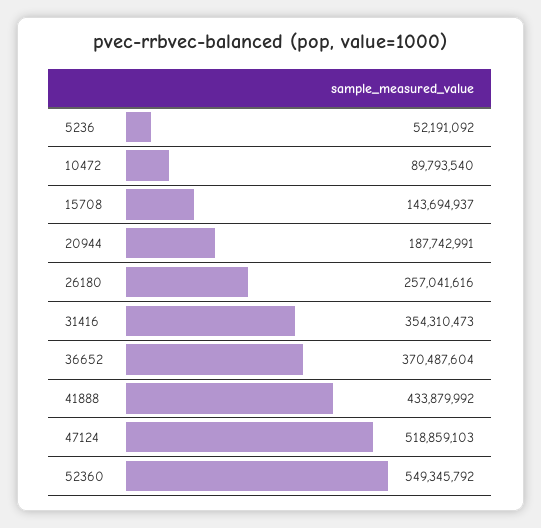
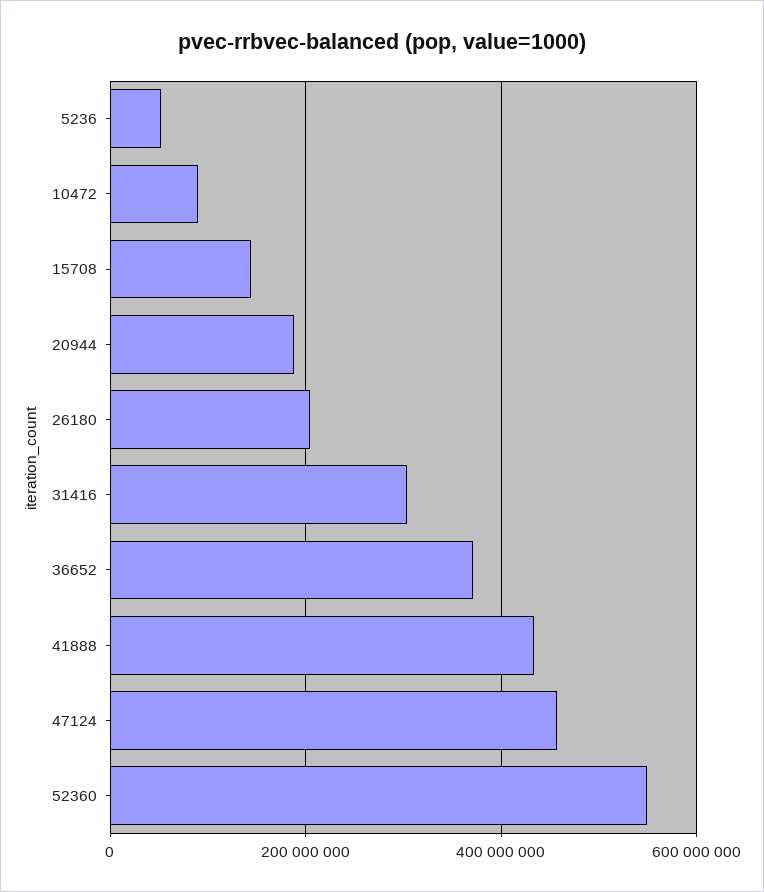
26180: 257041616 -> 200000000
31416: 354310473 -> 300000000
47124: 518859103 -> 460000000

